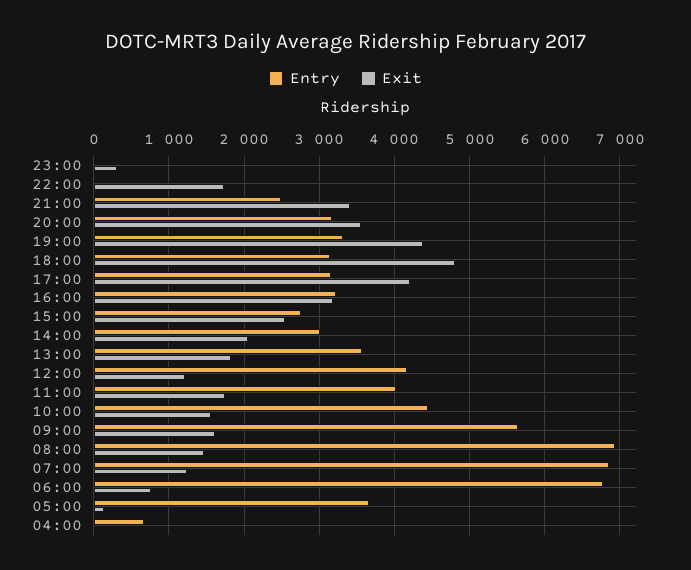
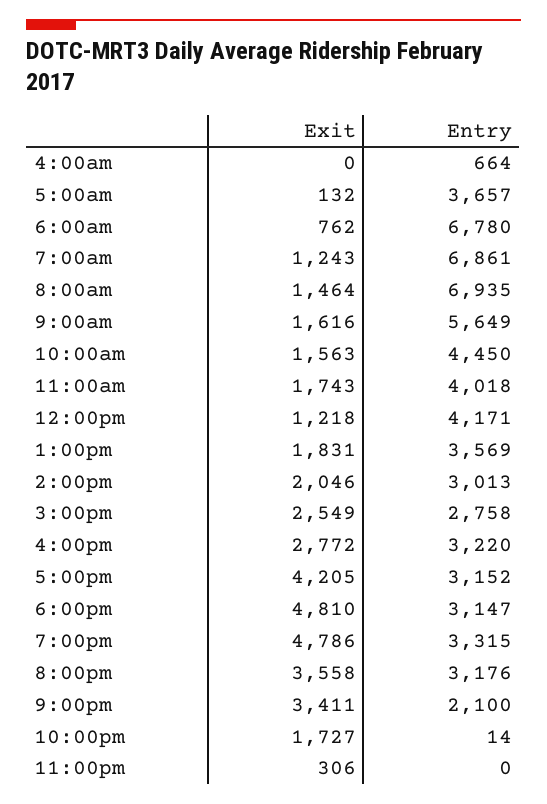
Entry, 21:00: 2500 -> 2100
Exit, 19:00: 4400 -> 4786
Exit, 16:00: 3200 -> 2772

